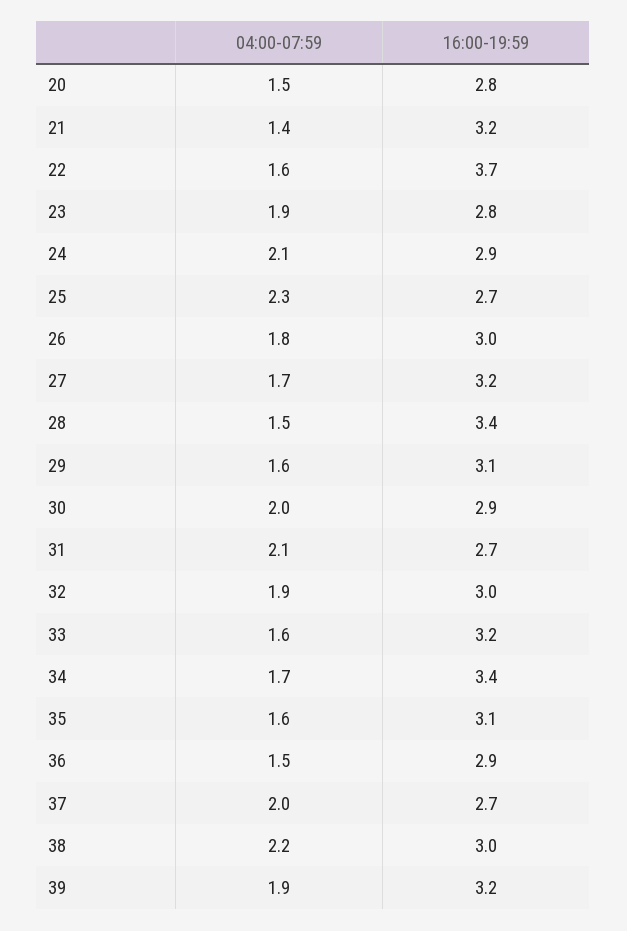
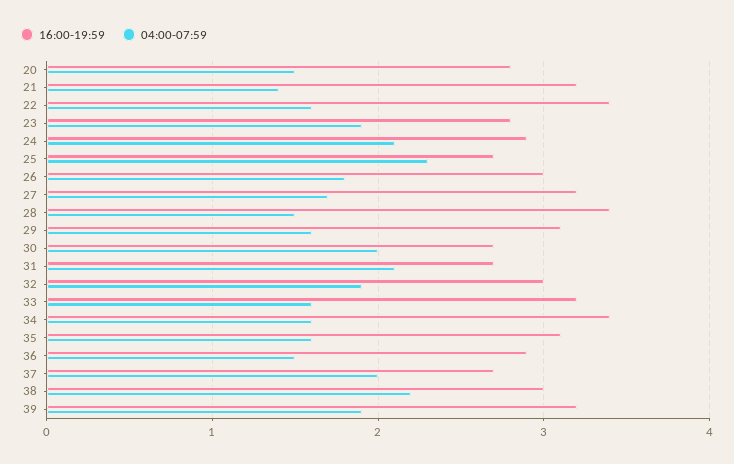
16:00-19:59, 22: 3.7 -> 3.4
16:00-19:59, 30: 2.9 -> 2.7
04:00-07:59, 34: 1.7 -> 1.6

